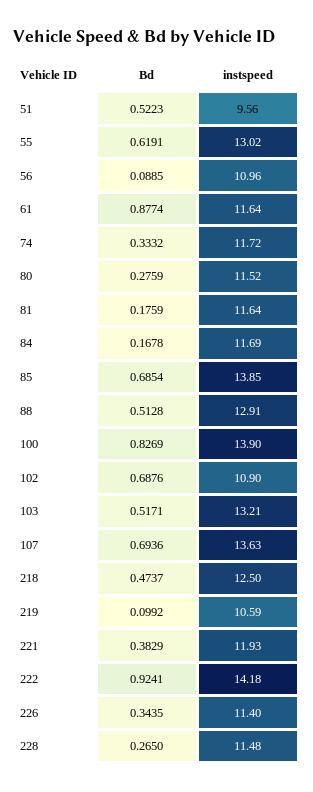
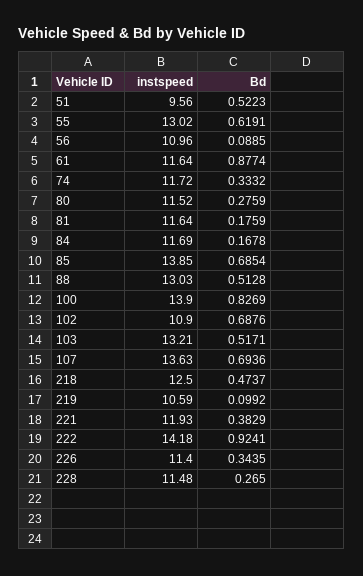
instspeed, 88: 12.91 -> 13.03

